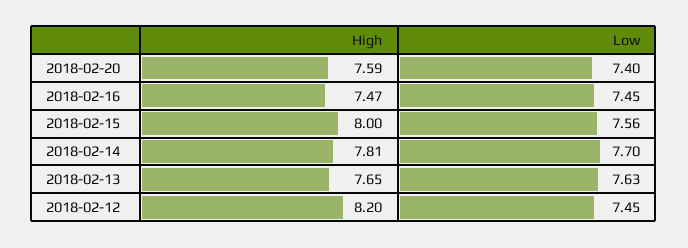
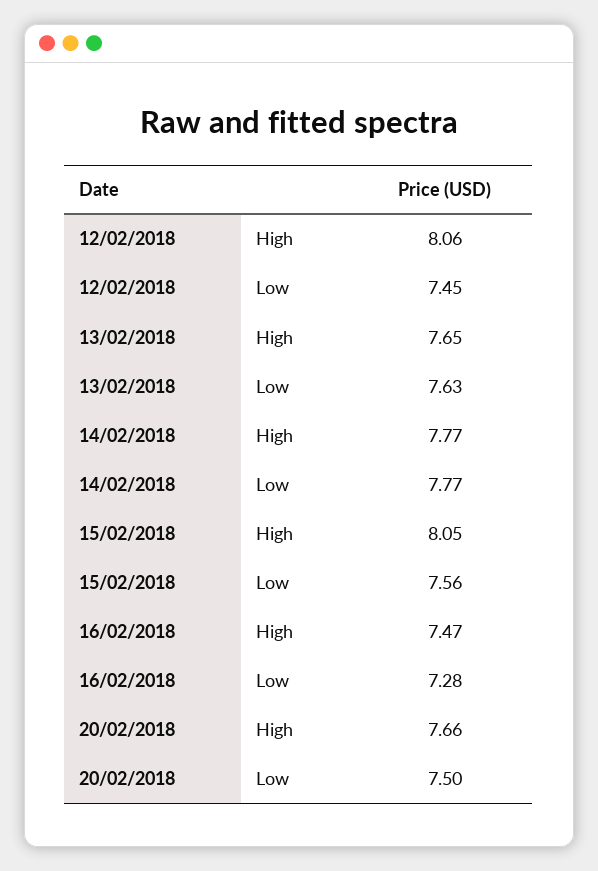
High, 2018-02-20: 7.59 -> 7.66
Low, 2018-02-20: 7.4 -> 7.5
Low, 2018-02-16: 7.45 -> 7.28
High, 2018-02-15: 8 -> 8.05
High, 2018-02-14: 7.81 -> 7.77
Low, 2018-02-14: 7.7 -> 7.77
High, 2018-02-12: 8.2 -> 8.06

